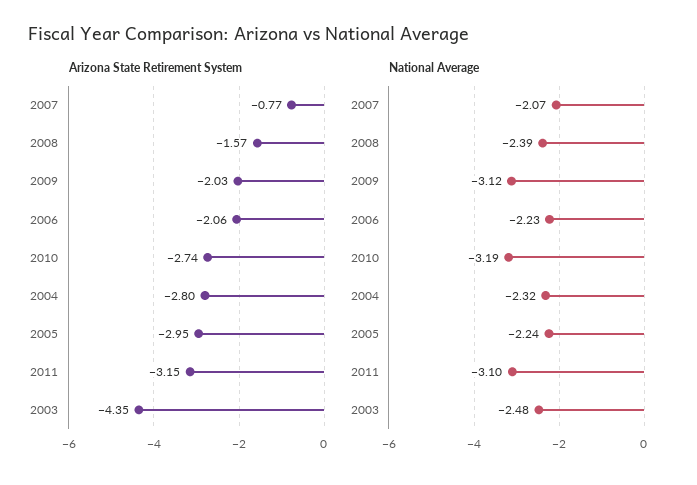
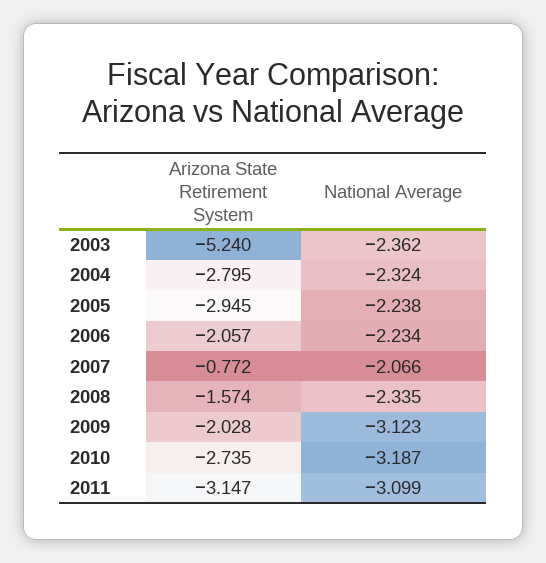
Arizona State Retirement System, 2003: -4.35 -> -5.24
National Average, 2008: -2.39 -> -2.335
National Average, 2003: -2.48 -> -2.362

